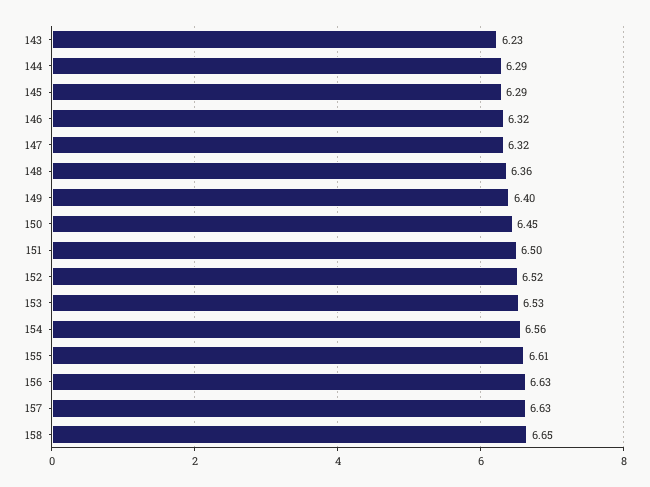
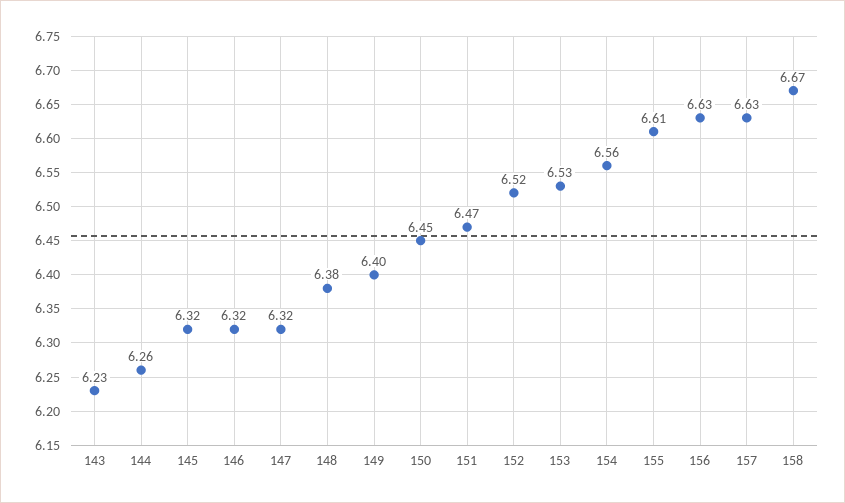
144: 6.29 -> 6.26
145: 6.29 -> 6.32
148: 6.36 -> 6.38
151: 6.5 -> 6.47
158: 6.65 -> 6.67

